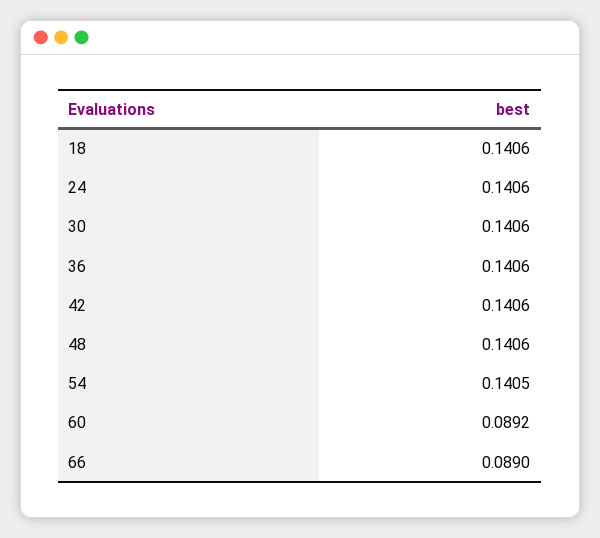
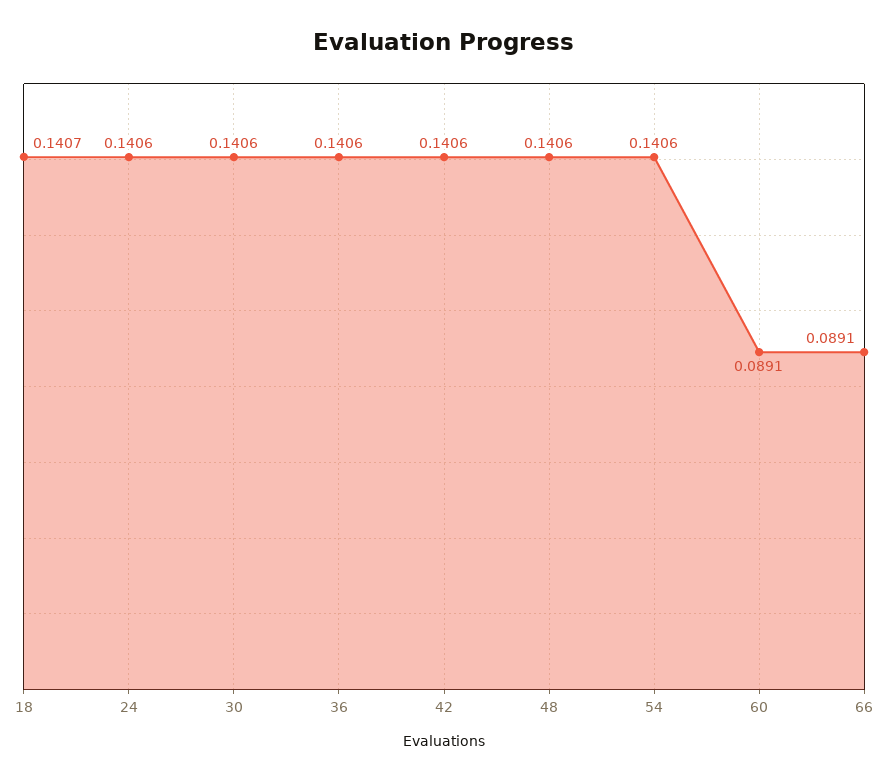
18: 0.1406 -> 0.1407
54: 0.1405 -> 0.1406
60: 0.0892 -> 0.0891
66: 0.089 -> 0.0891

